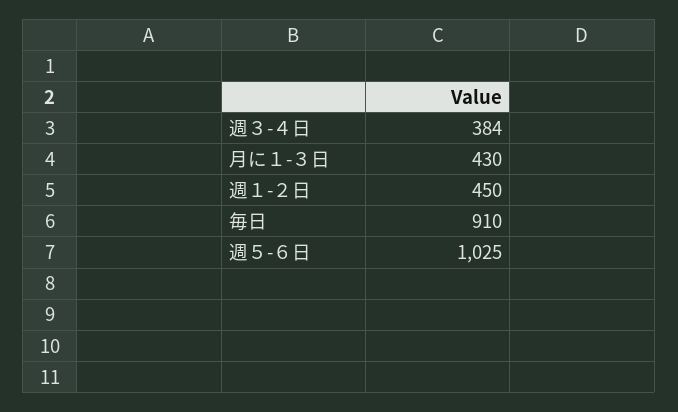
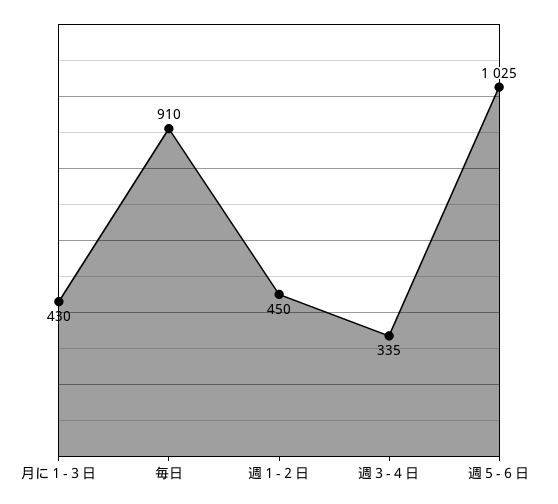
週３-４日: 384 -> 335

